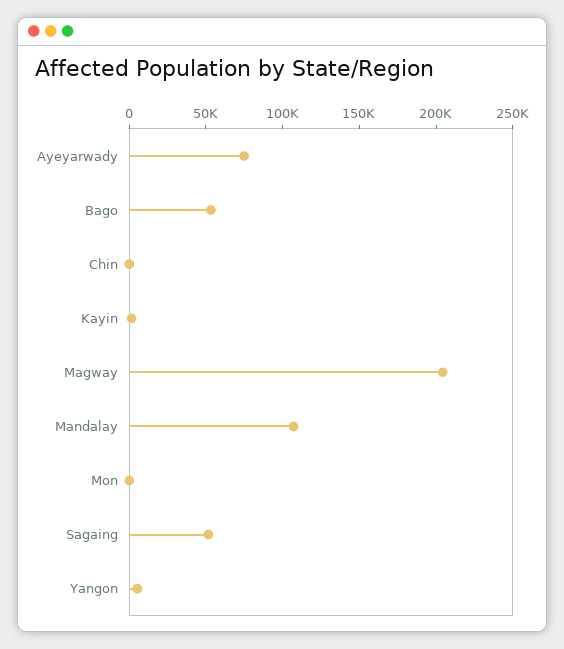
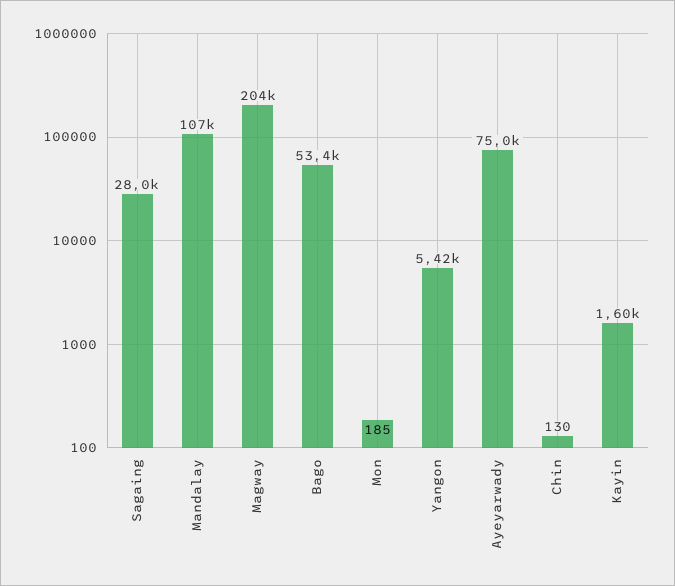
Sagaing: 50000 -> 28000

